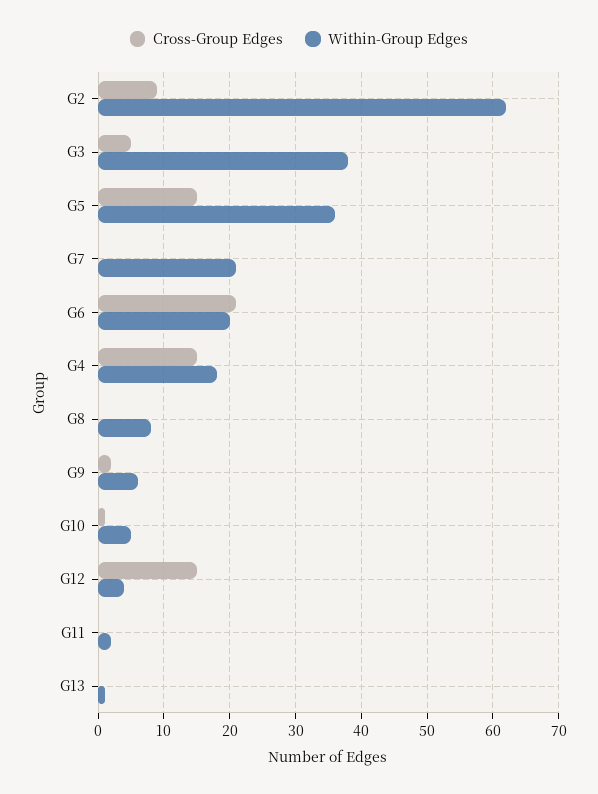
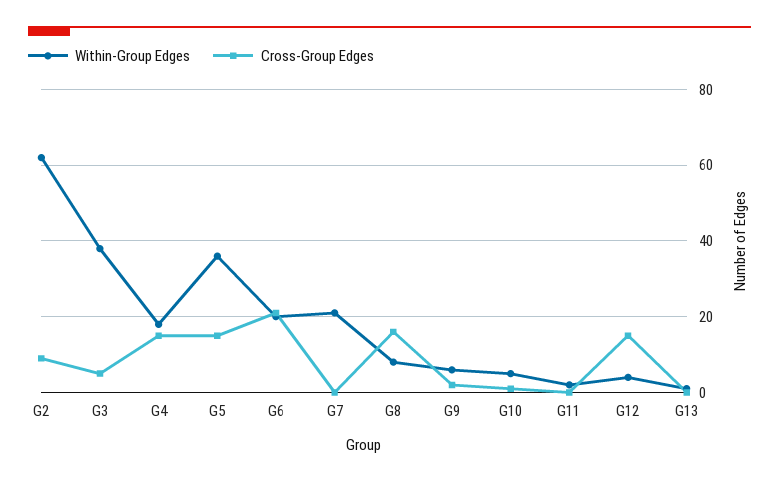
Cross-Group Edges, G8: 0 -> 15

